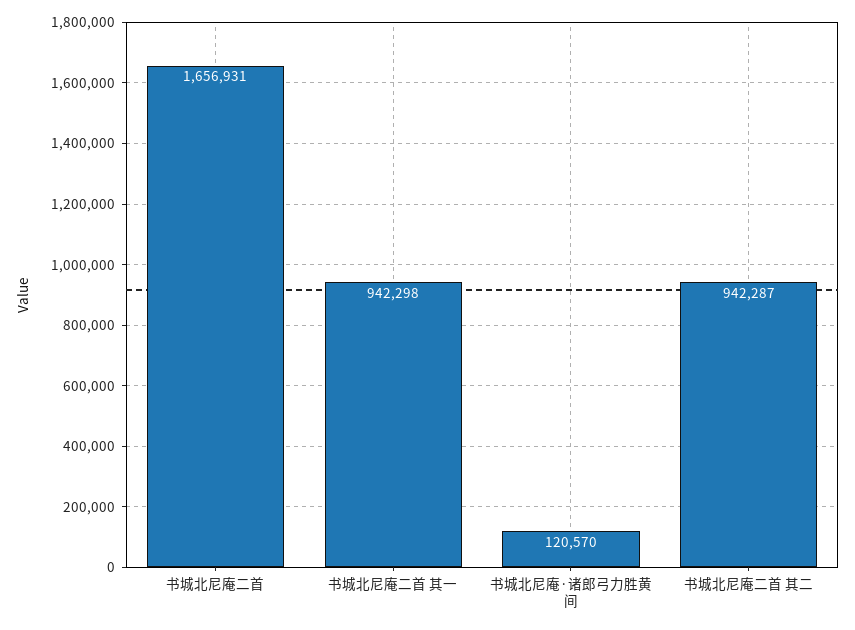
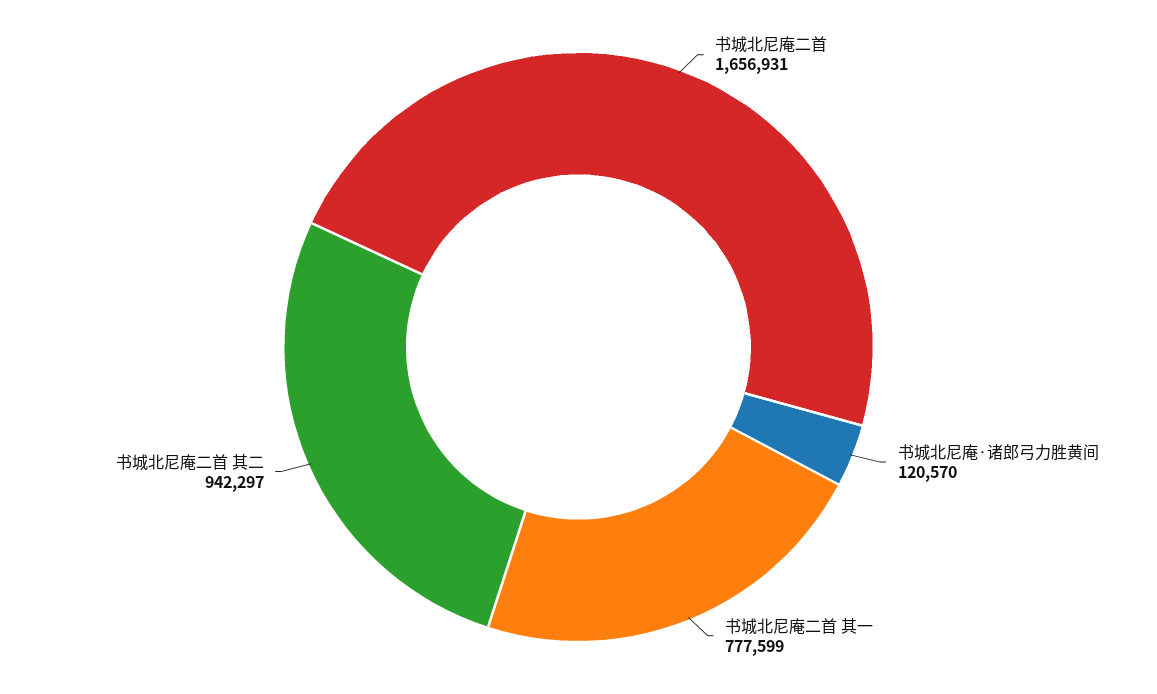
书城北尼庵二首 其一: 942298 -> 777599
书城北尼庵二首 其二: 942287 -> 942297

